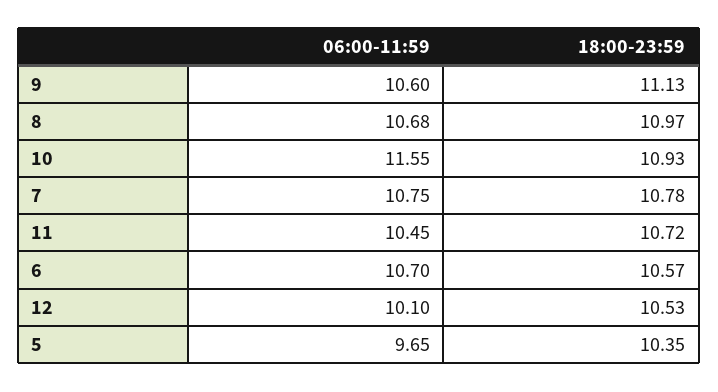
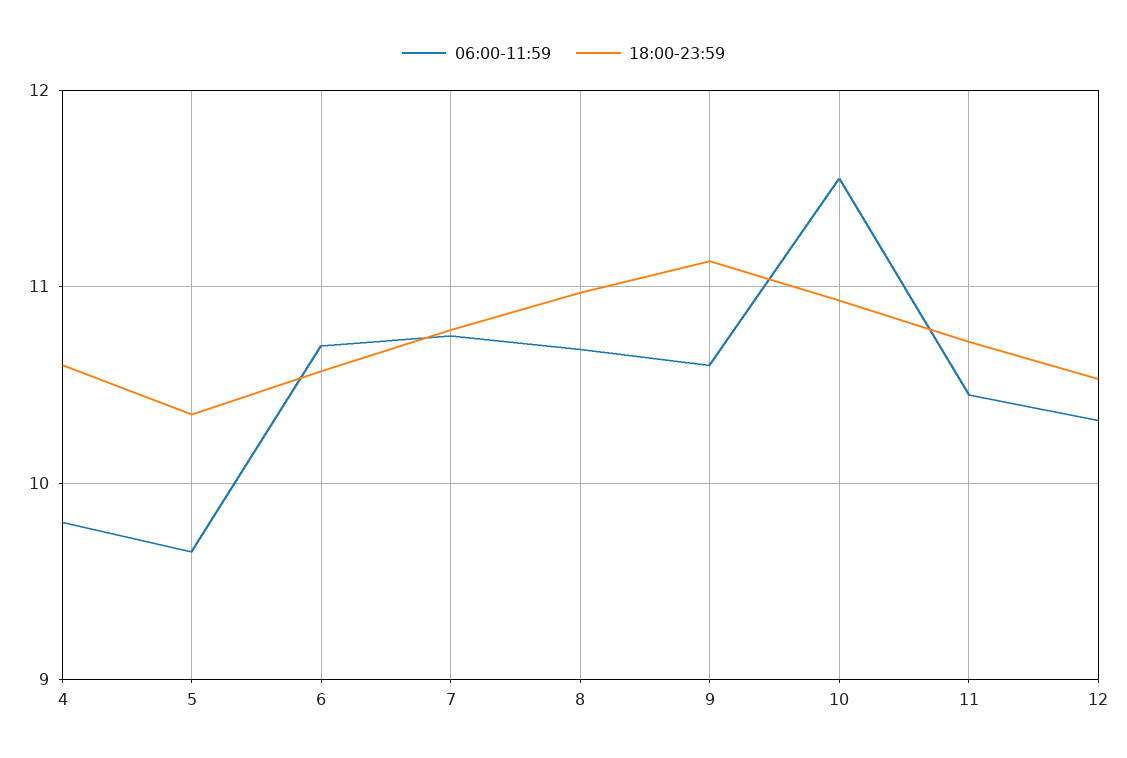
06:00-11:59, 12: 10.1 -> 10.3
06:00-11:59, 4: none -> 9.8
18:00-23:59, 4: none -> 10.6

